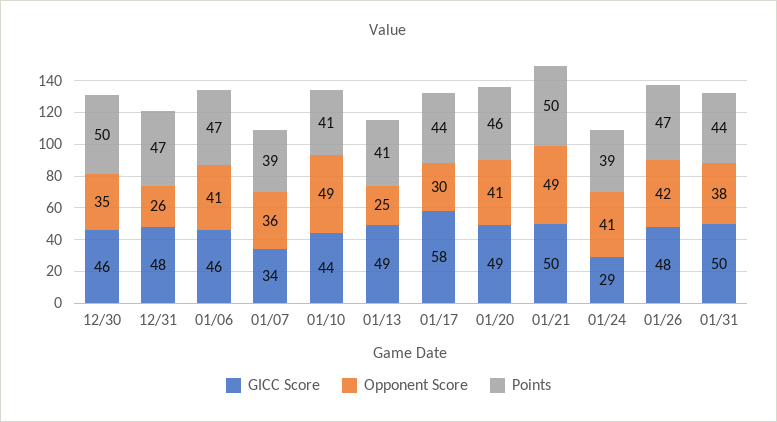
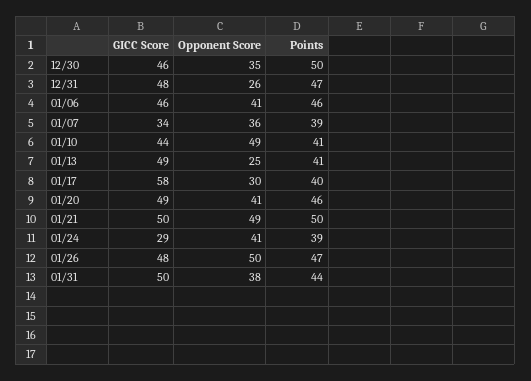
Points, 01/06: 47 -> 46
Points, 01/17: 44 -> 40
Opponent Score, 01/26: 42 -> 50

